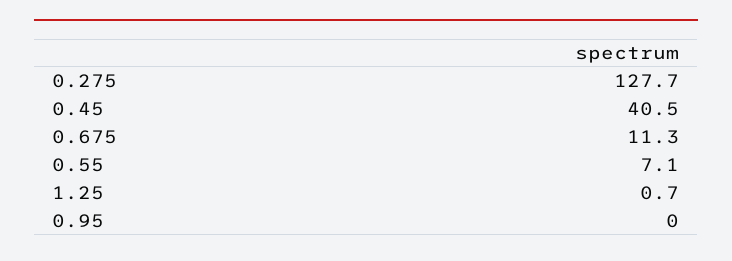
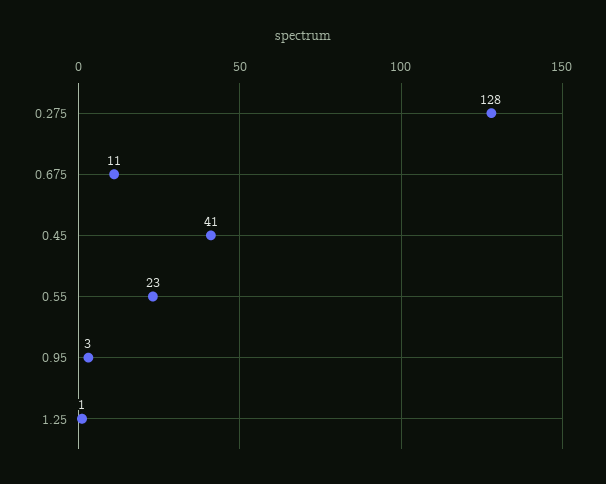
0.55: 7.1 -> 23
0.95: 0 -> 3

